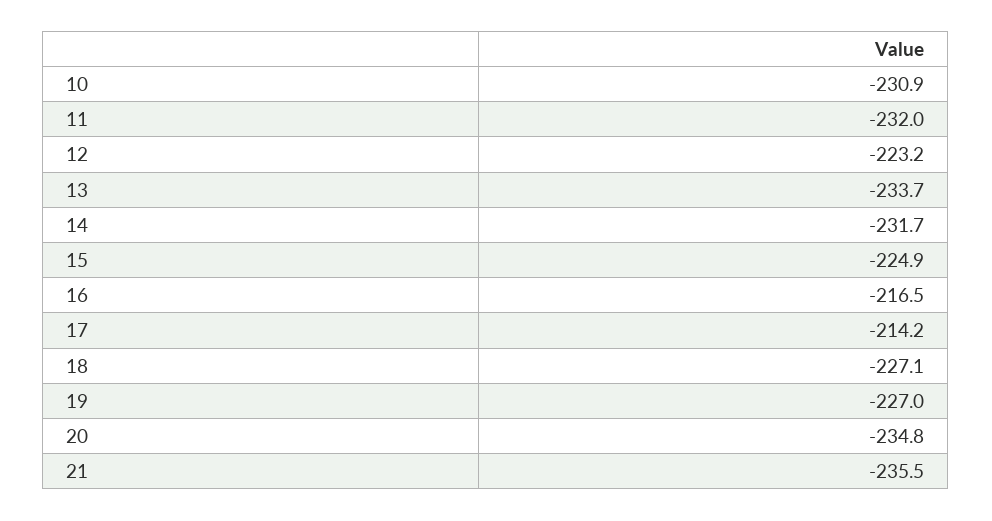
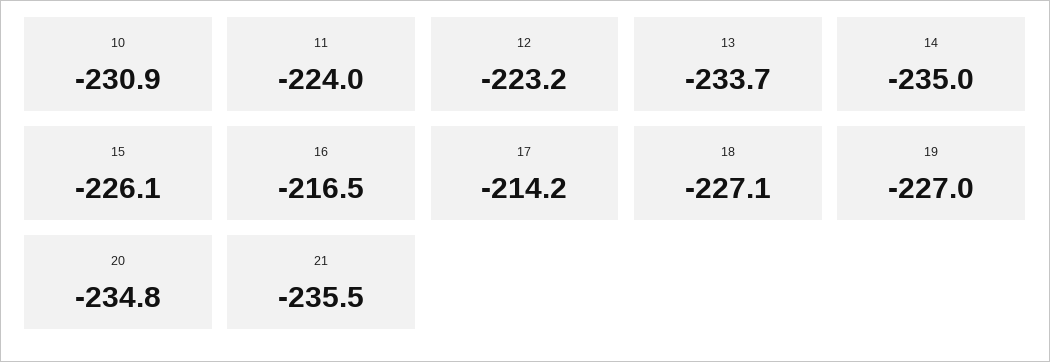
11: -232 -> -224
14: -231.7 -> -235
15: -224.9 -> -226.1

